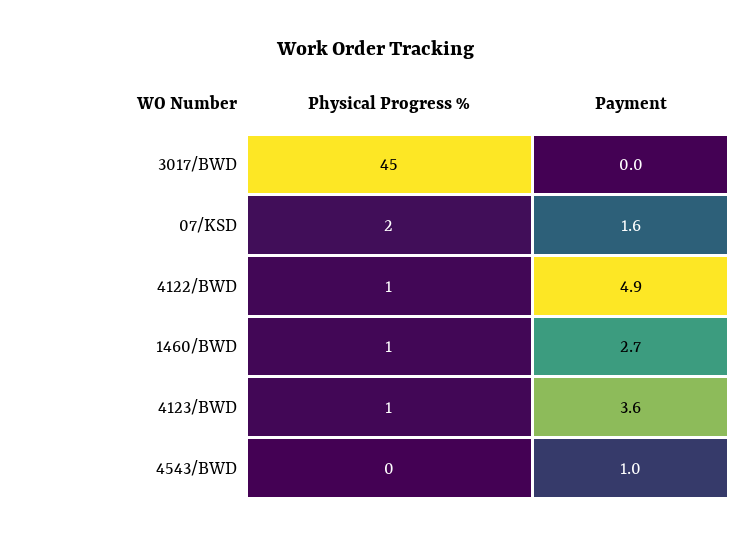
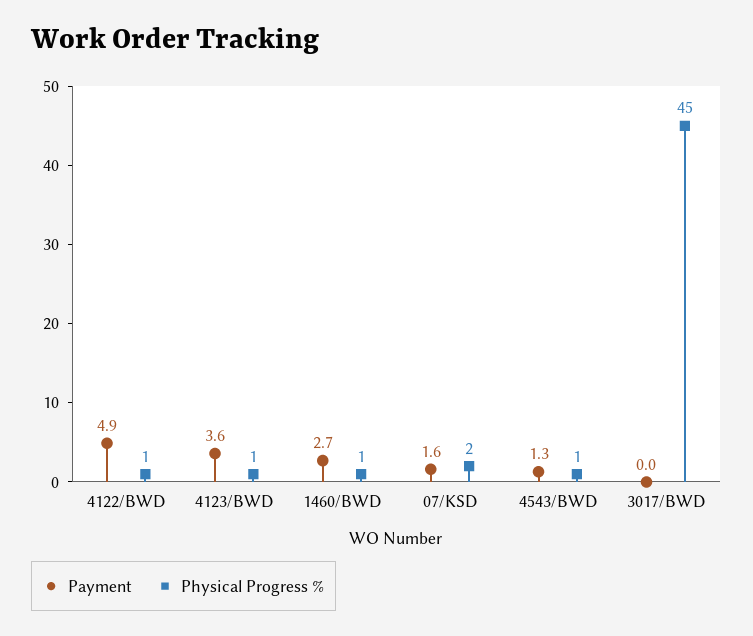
Physical Progress %, 4543/BWD: 0 -> 1
Payment, 4543/BWD: 1 -> 1.3

